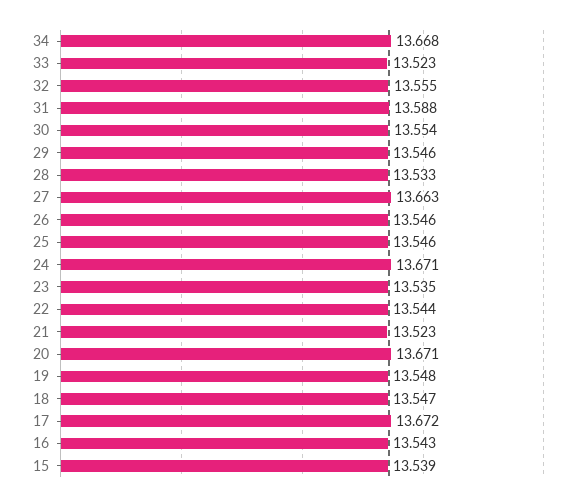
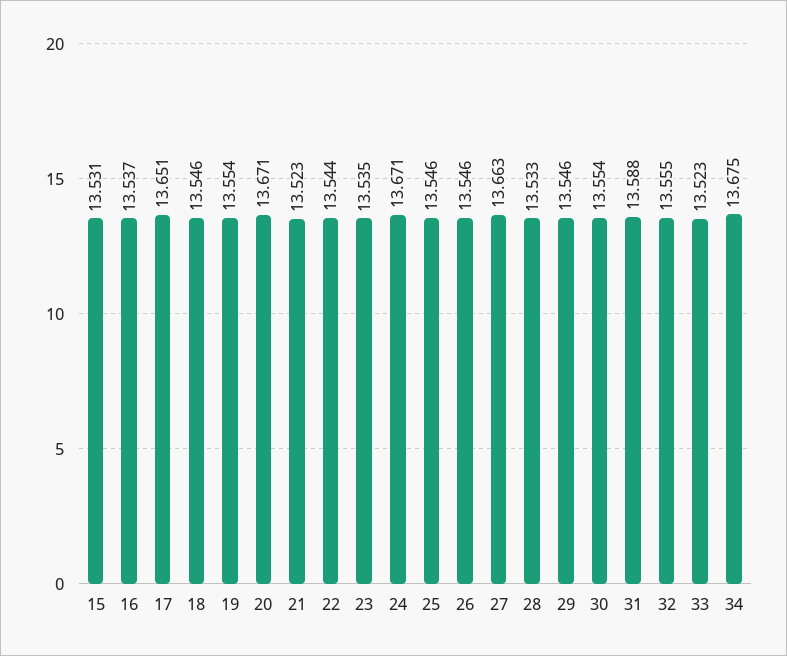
34: 13.668 -> 13.675
19: 13.548 -> 13.554
18: 13.547 -> 13.546
17: 13.672 -> 13.651
16: 13.543 -> 13.537
15: 13.539 -> 13.531

